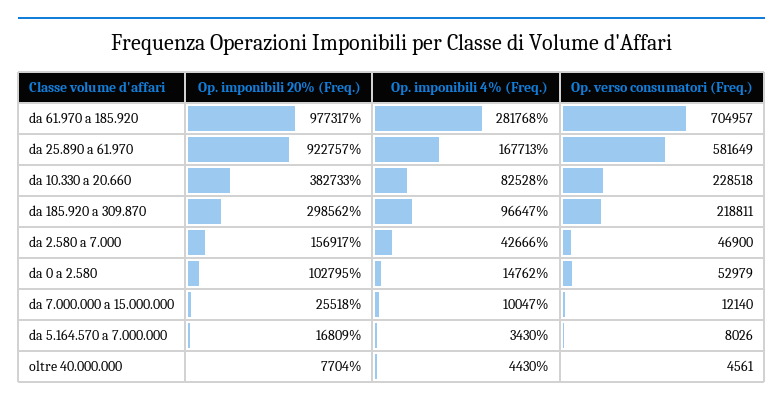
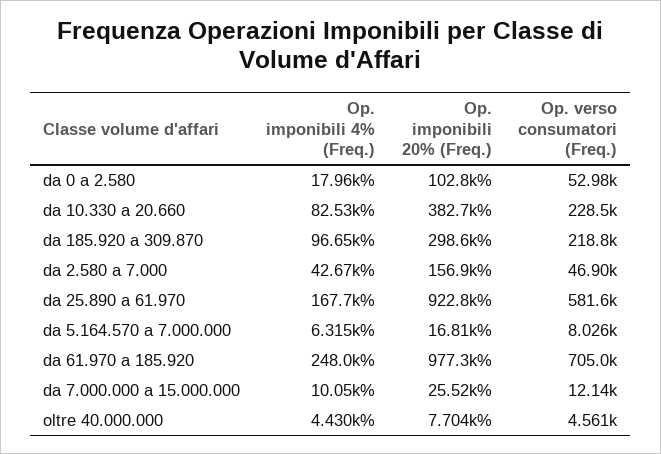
Op. imponibili 4% (Freq.), da 61.970 a 185.920: 281768 -> 248000
Op. imponibili 4% (Freq.), da 0 a 2.580: 14762 -> 17960
Op. imponibili 4% (Freq.), da 5.164.570 a 7.000.000: 3430 -> 6315

